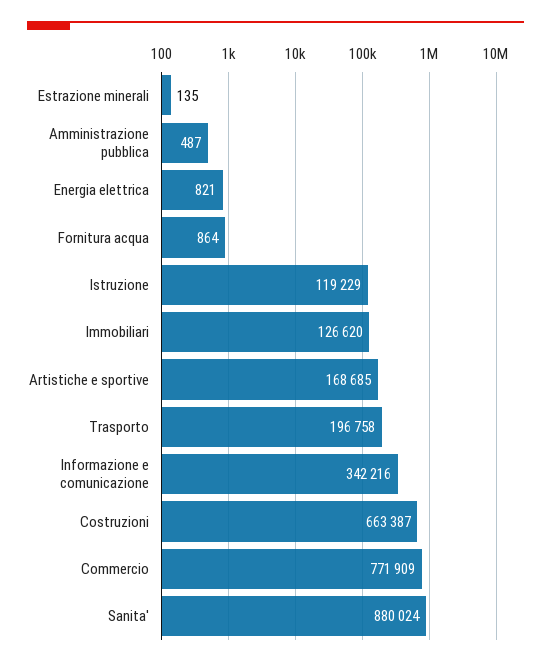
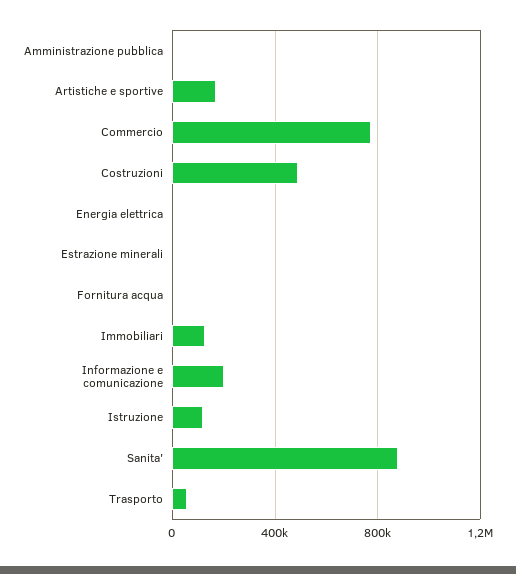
Trasporto: 196758 -> 50000
Informazione e comunicazione: 342216 -> 200000
Costruzioni: 663387 -> 500000

